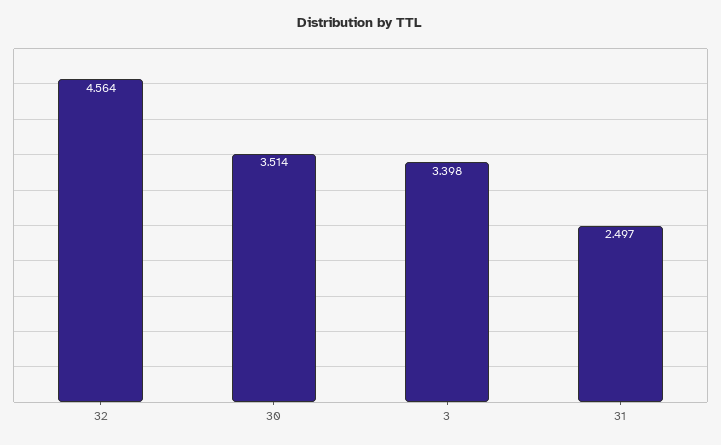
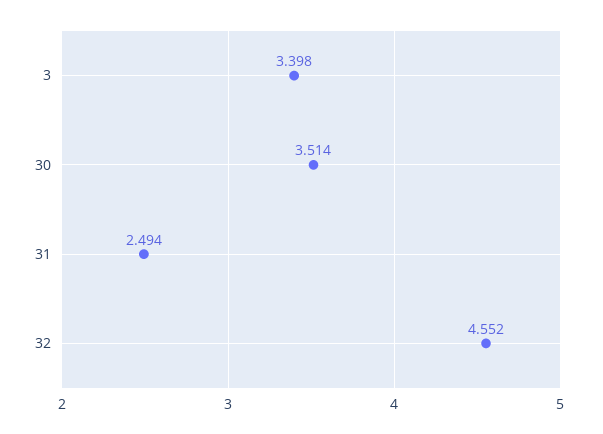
32: 4.564 -> 4.552
31: 2.497 -> 2.494

